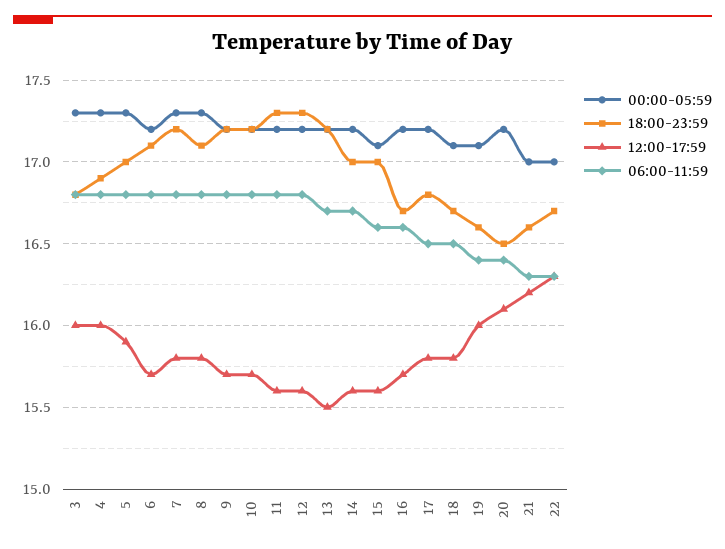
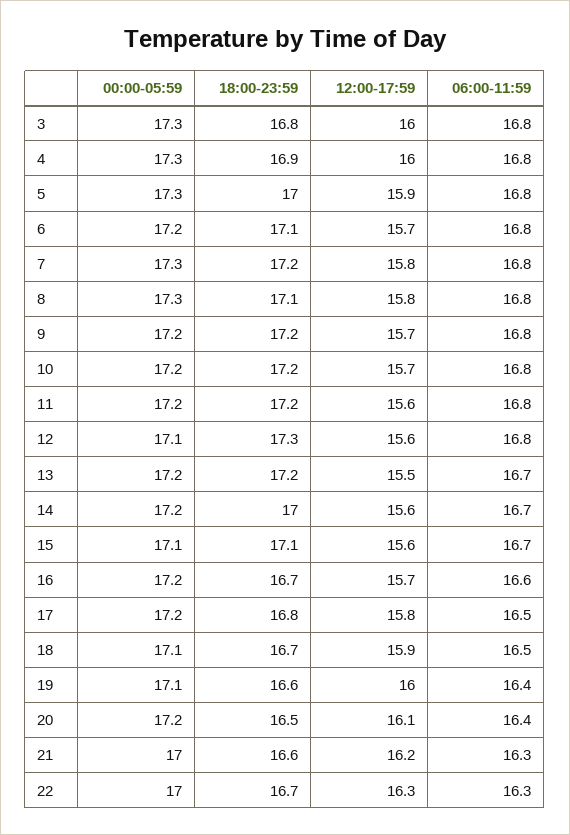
18:00-23:59, 11: 17.3 -> 17.2
00:00-05:59, 12: 17.2 -> 17.1
18:00-23:59, 15: 17 -> 17.1
06:00-11:59, 15: 16.6 -> 16.7
12:00-17:59, 18: 15.8 -> 15.9

